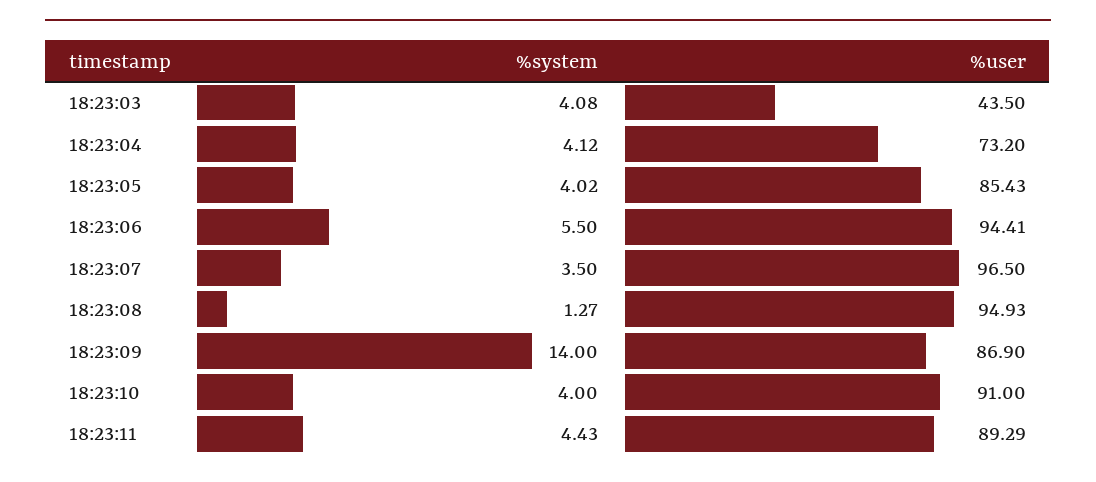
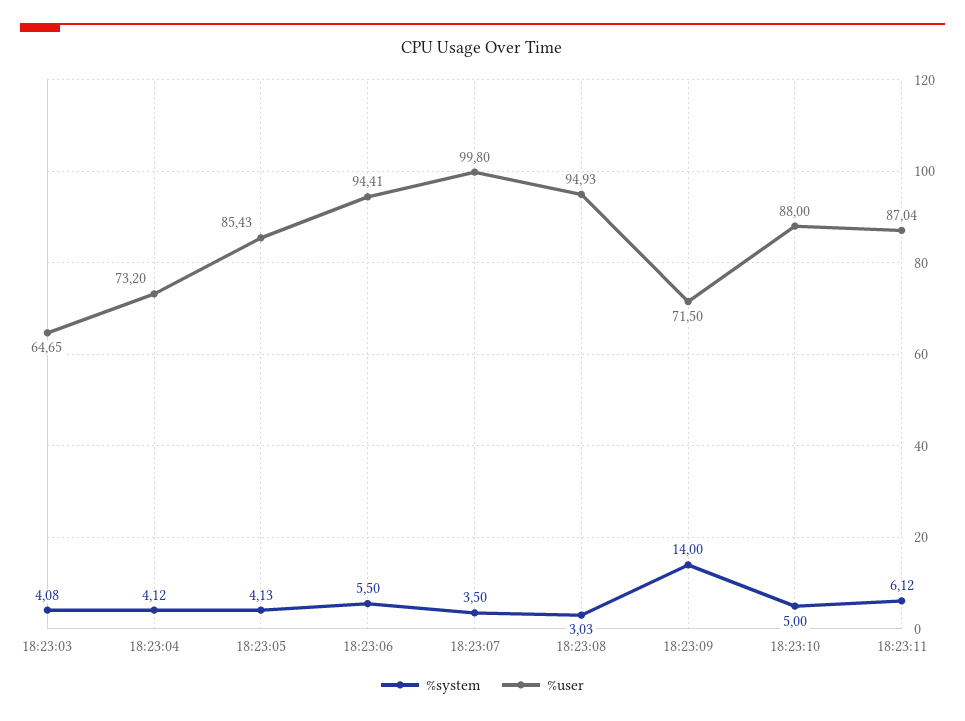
%user, 18:23:03: 43.5 -> 64.65
%system, 18:23:05: 4.02 -> 4.13
%user, 18:23:07: 96.5 -> 99.8
%system, 18:23:08: 1.27 -> 3.03
%user, 18:23:09: 86.9 -> 71.5
%system, 18:23:10: 4 -> 5
%user, 18:23:10: 91 -> 88
%system, 18:23:11: 4.43 -> 6.12
%user, 18:23:11: 89.29 -> 87.04

